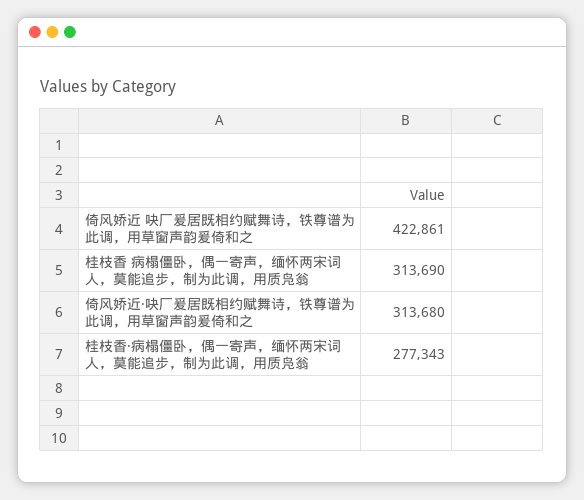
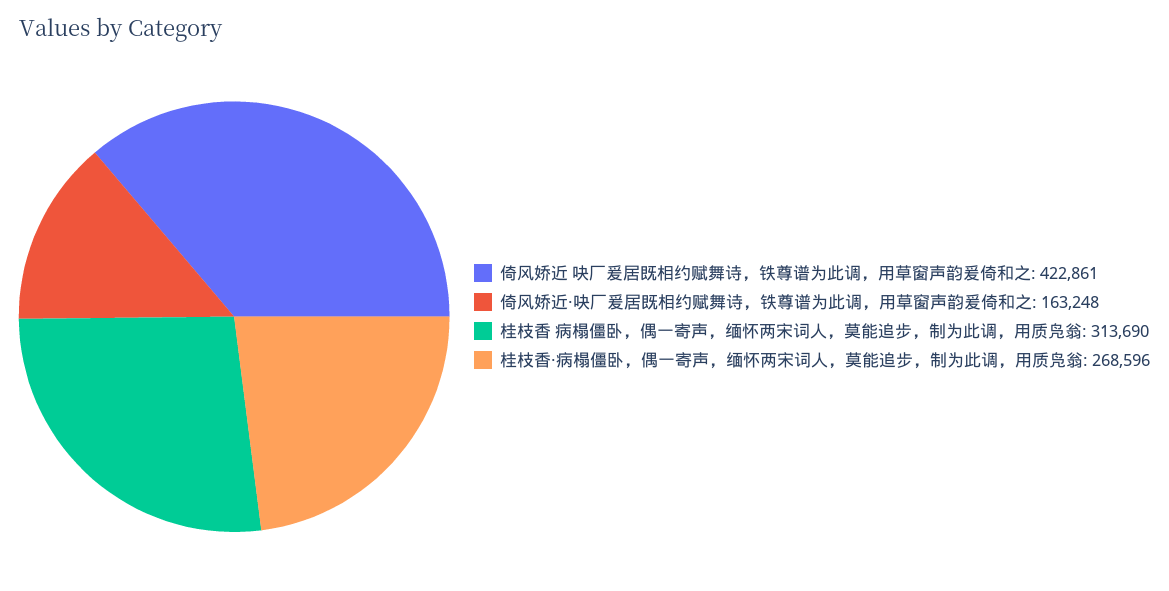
倚风娇近·吷厂爰居既相约赋舞诗，铁尊谱为此调，用草窗声韵爰倚和之: 313680 -> 163248
桂枝香·病榻僵卧，偶一寄声，缅怀两宋词人，莫能追步，制为此调，用质凫翁: 277343 -> 268596

